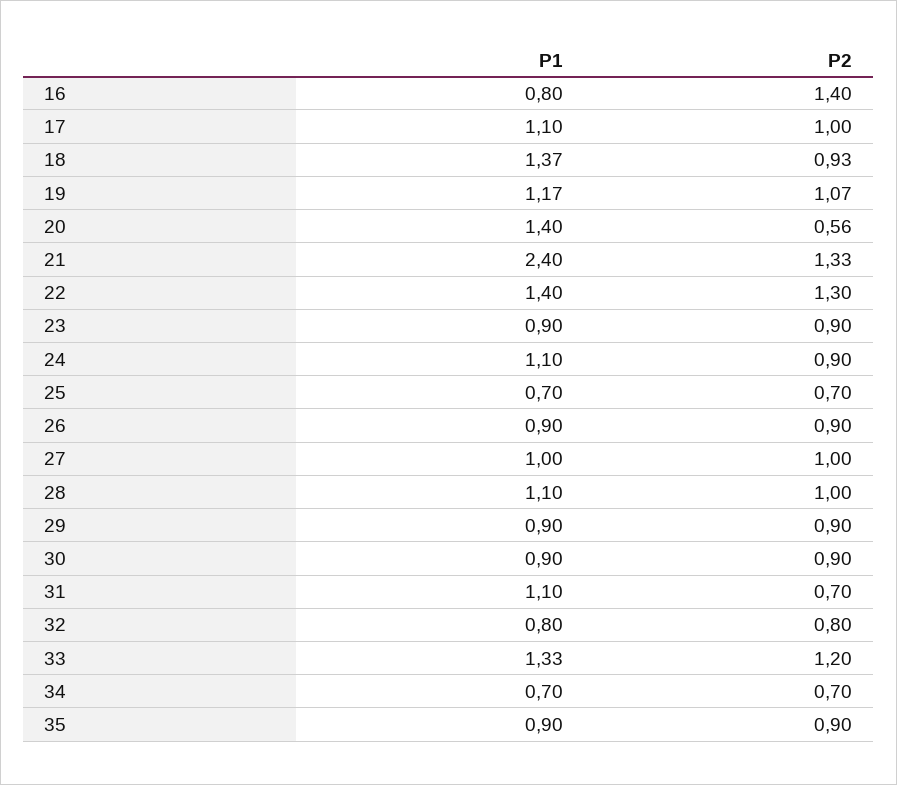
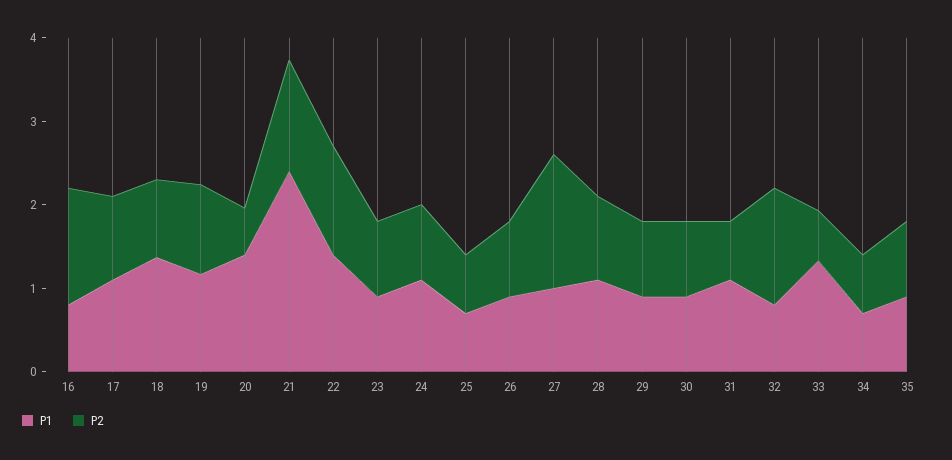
P2, 27: 1 -> 1.6
P2, 32: 0.8 -> 1.4
P2, 33: 1.2 -> 0.6

